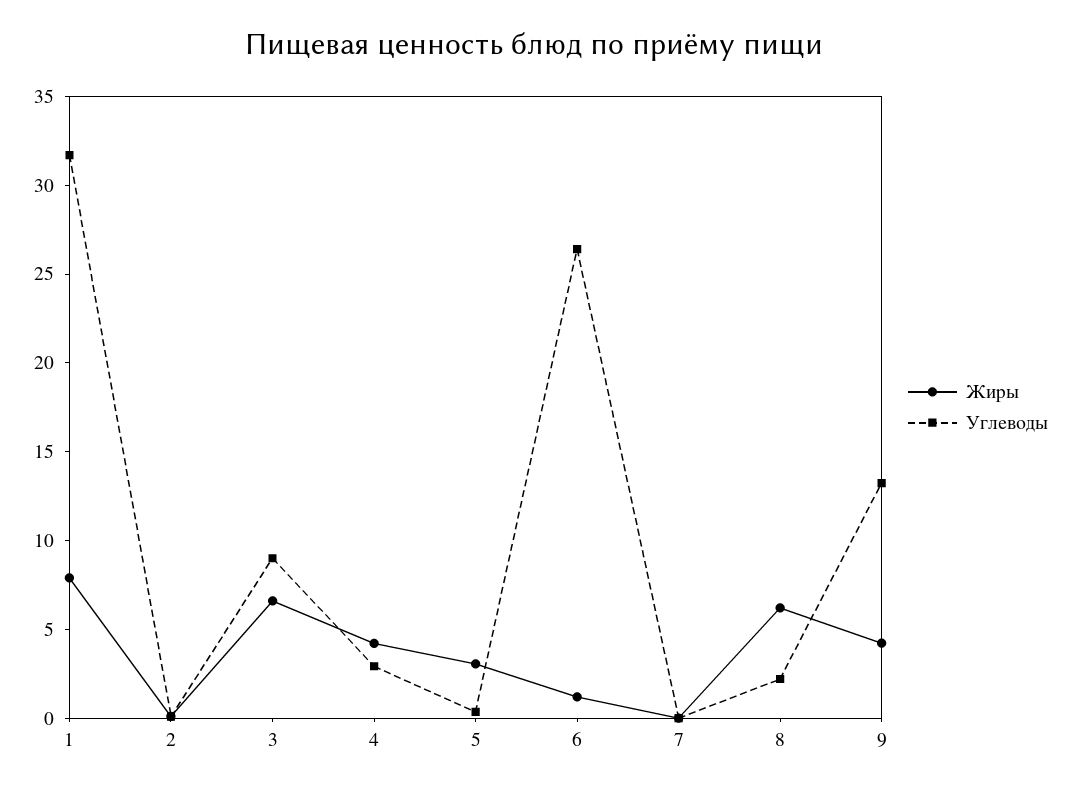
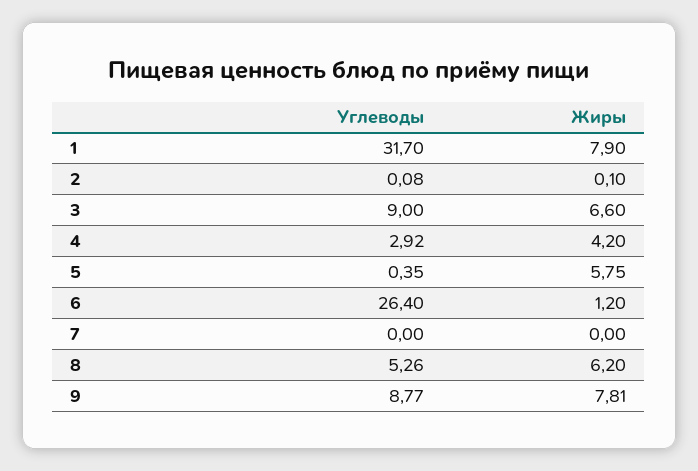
Жиры, 5: 3 -> 5.75
Углеводы, 8: 2 -> 5.26
Жиры, 9: 4 -> 7.81
Углеводы, 9: 13 -> 8.77

